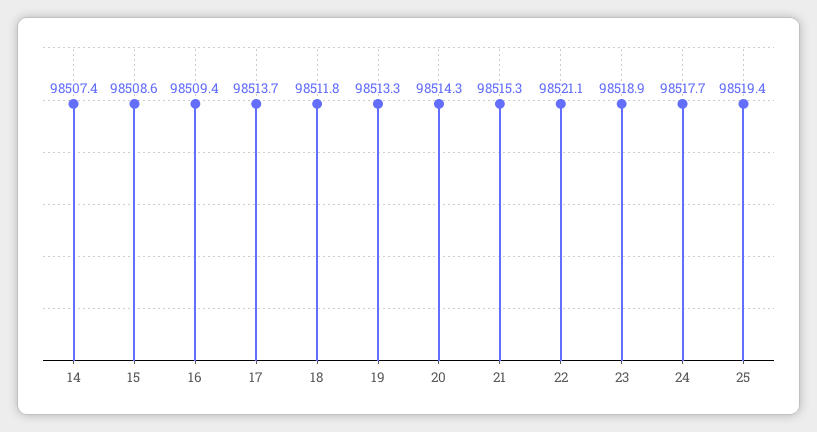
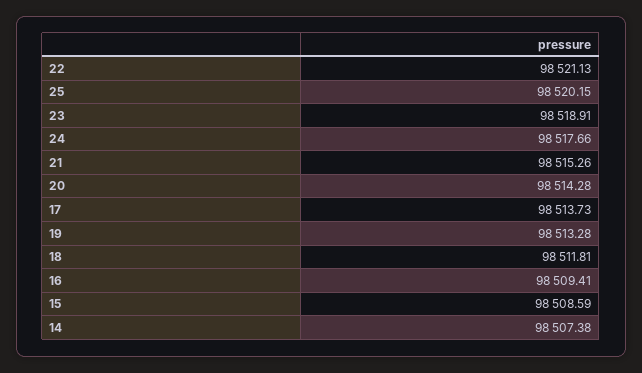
25: 98519.4 -> 98520.15

